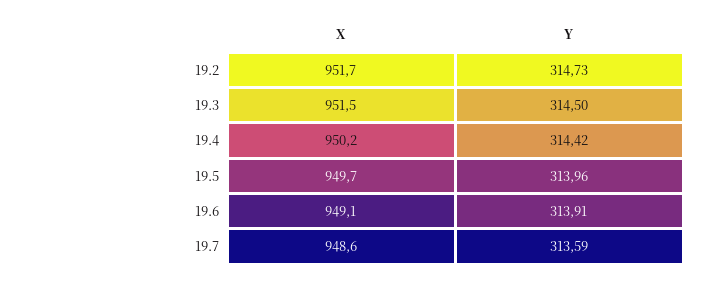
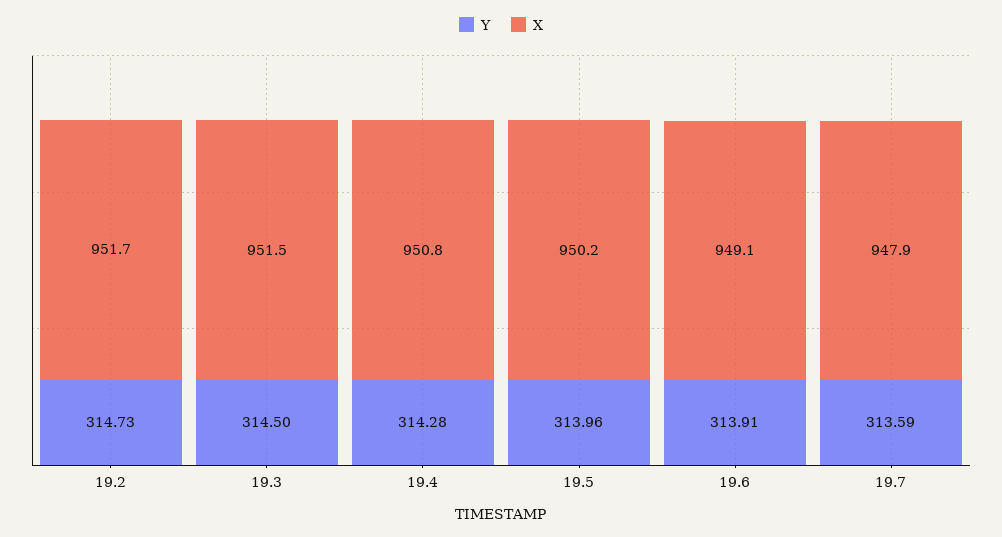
X, 19.4: 950.2 -> 950.8
Y, 19.4: 314.42 -> 314.28
X, 19.5: 949.7 -> 950.2
X, 19.7: 948.6 -> 947.9

